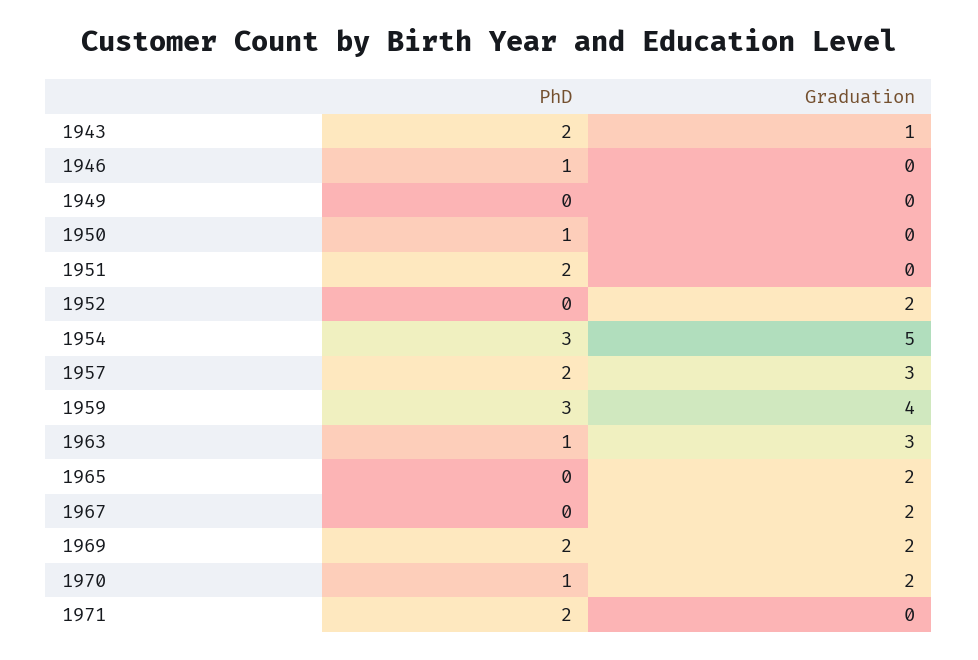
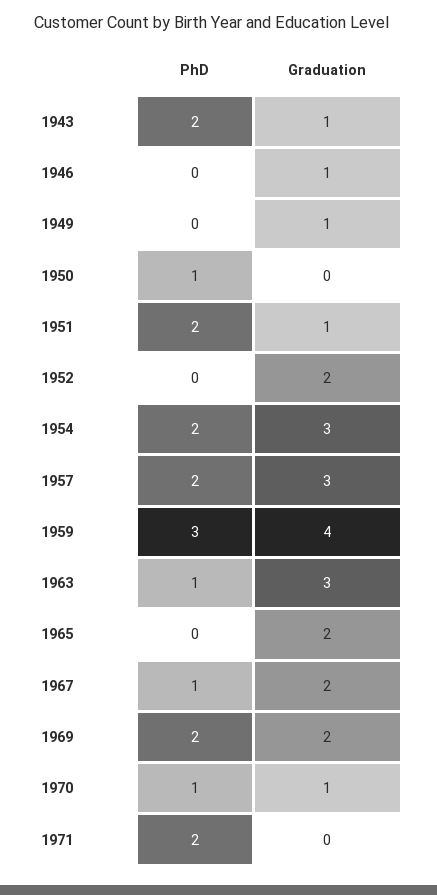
PhD, 1946: 1 -> 0
Graduation, 1946: 0 -> 1
Graduation, 1949: 0 -> 1
Graduation, 1951: 0 -> 1
PhD, 1954: 3 -> 2
Graduation, 1954: 5 -> 3
PhD, 1967: 0 -> 1
Graduation, 1970: 2 -> 1

